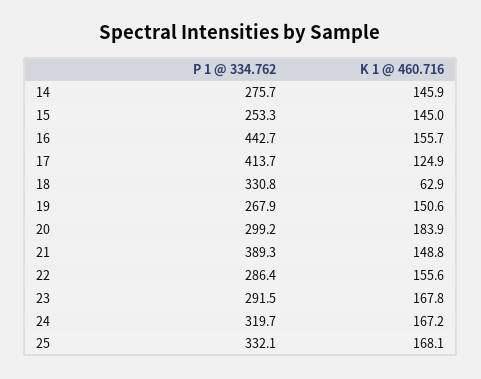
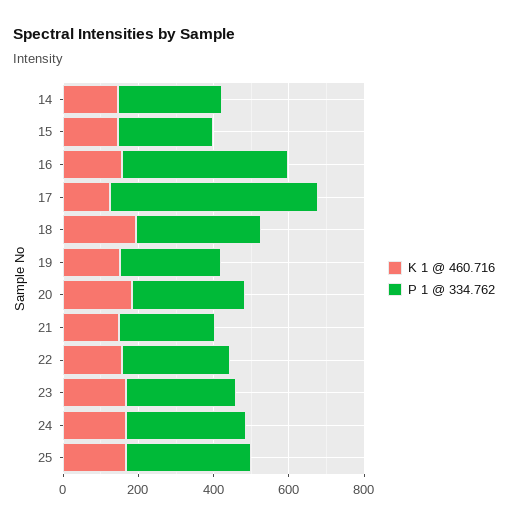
P 1 @ 334.762, 17: 413.7 -> 550
K 1 @ 460.716, 18: 62.9 -> 200
P 1 @ 334.762, 21: 389.3 -> 250

